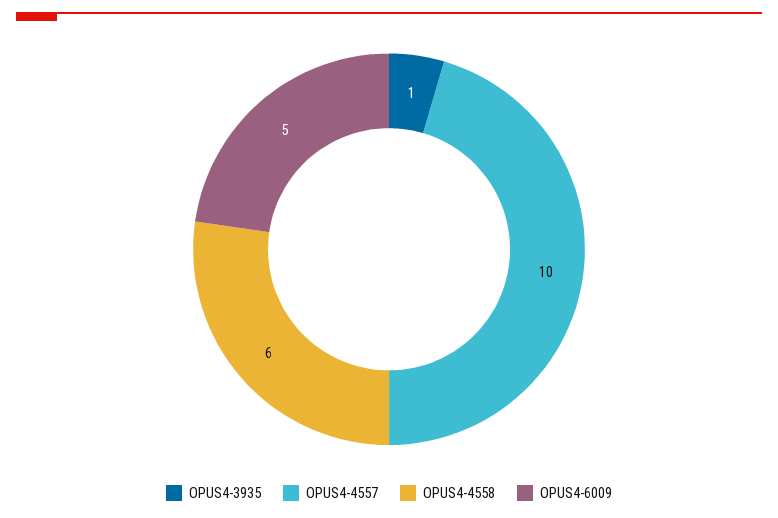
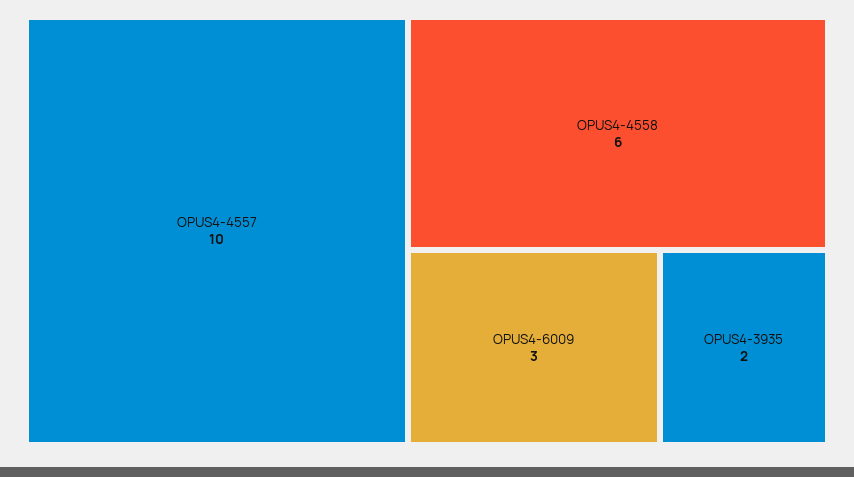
OPUS4-3935: 1 -> 2
OPUS4-6009: 5 -> 3

